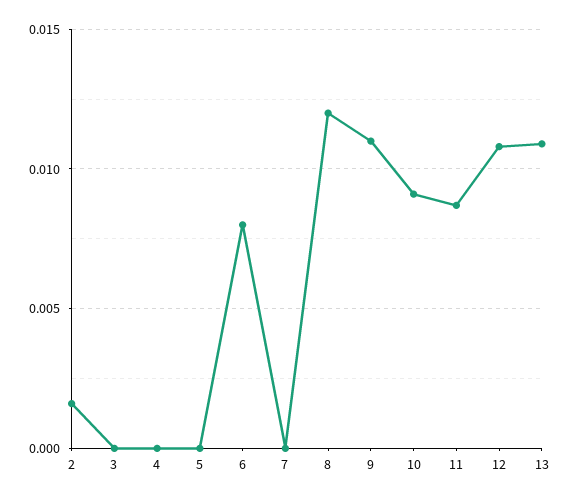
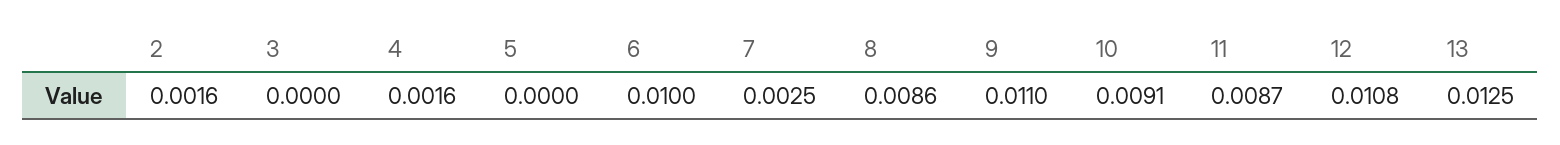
4: 0 -> 0.0016
6: 0.008 -> 0.01
7: 0 -> 0.0025
8: 0.012 -> 0.0086
13: 0.011 -> 0.0125

